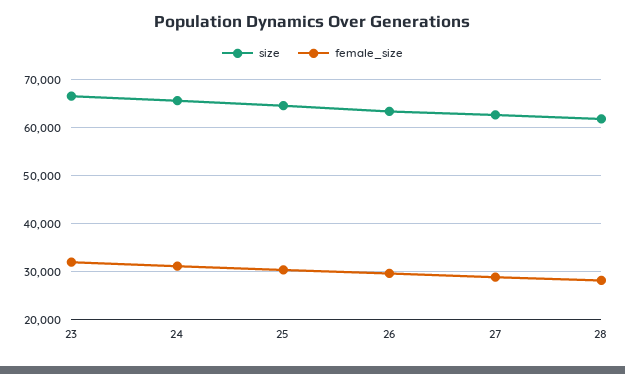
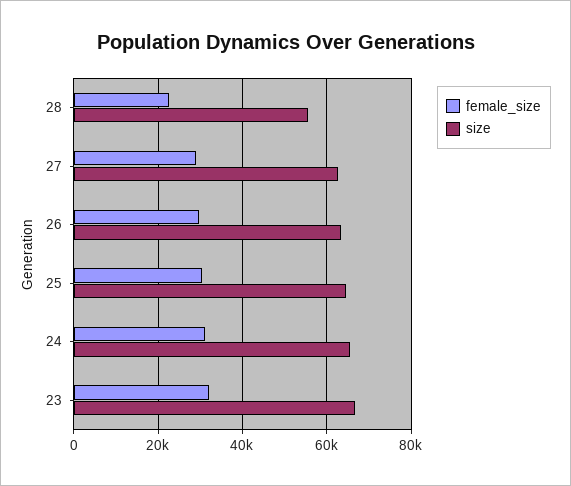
size, 28: 62000 -> 56000
female_size, 28: 28000 -> 22000

